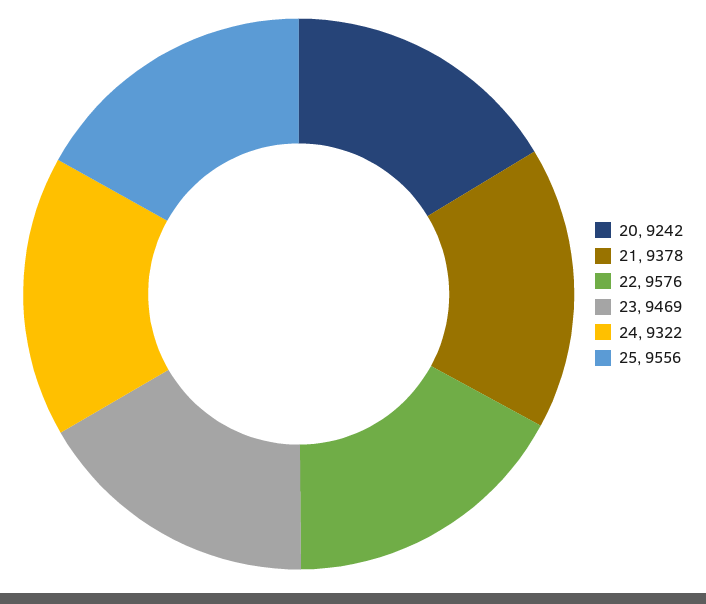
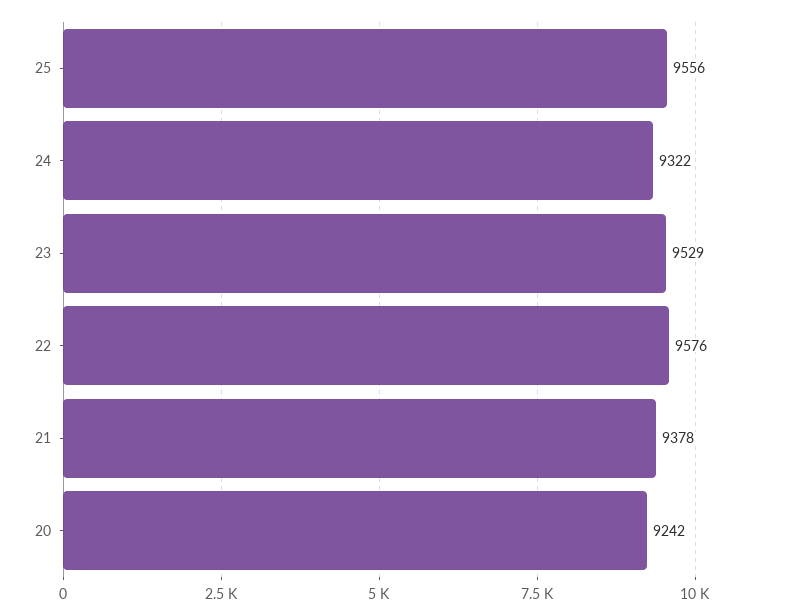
23: 9469 -> 9529

